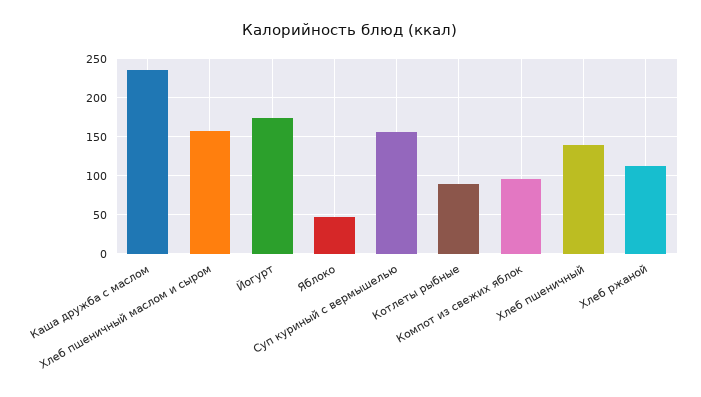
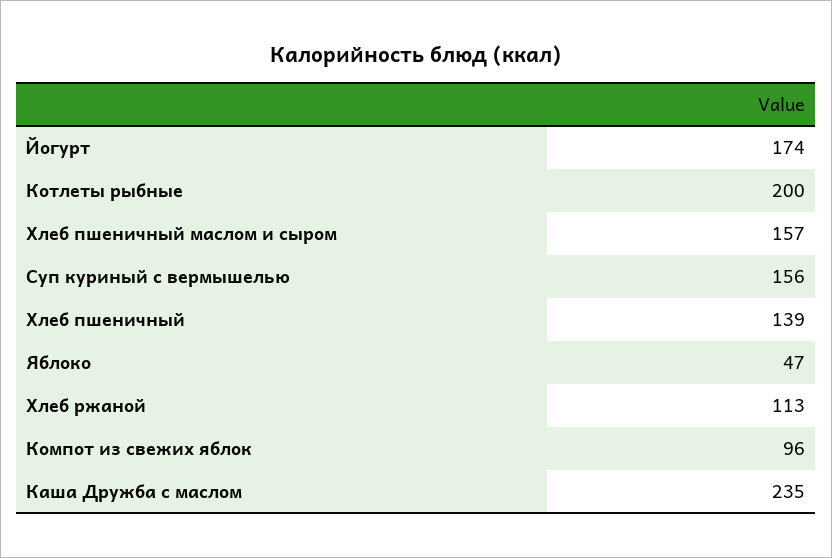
Котлеты рыбные: 90 -> 200

